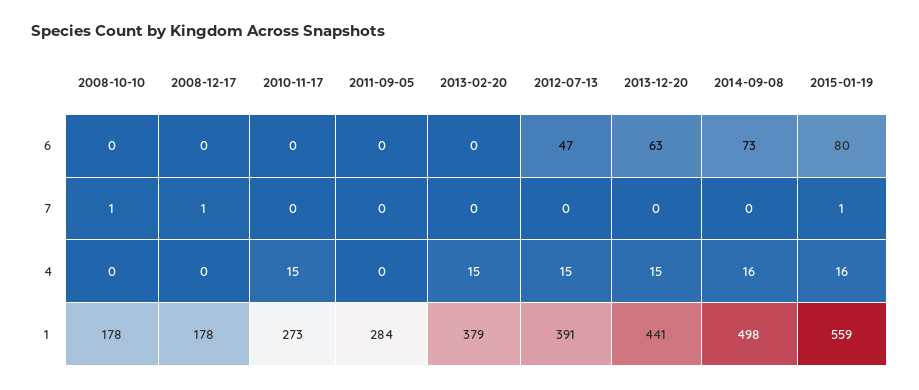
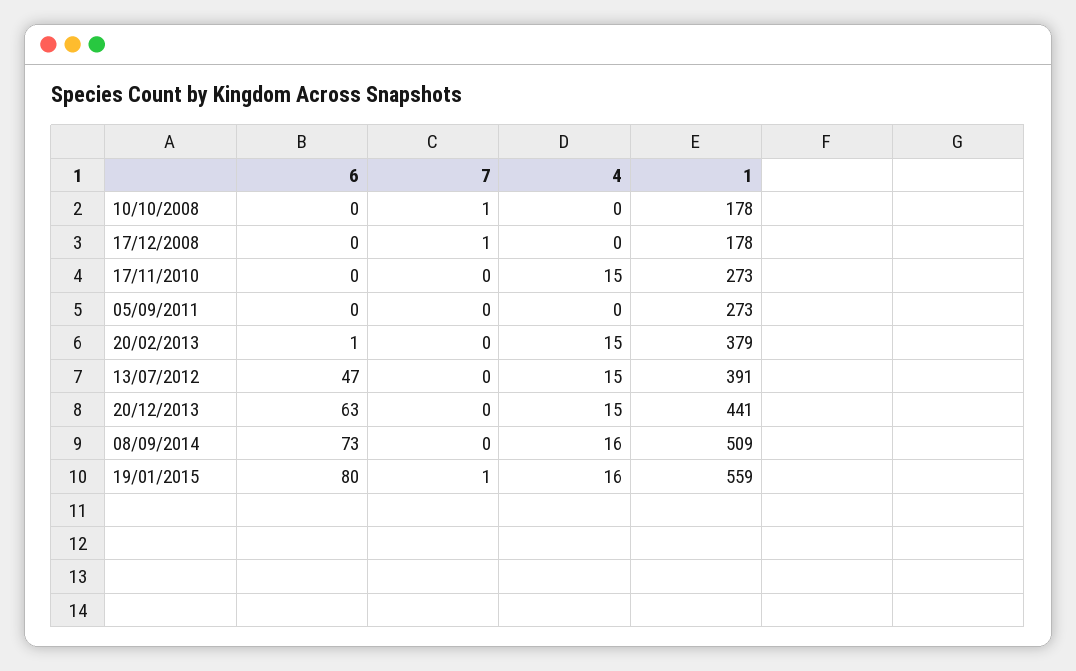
2013-02-20, 6: 0 -> 1
2011-09-05, 1: 284 -> 273
2014-09-08, 1: 498 -> 509

